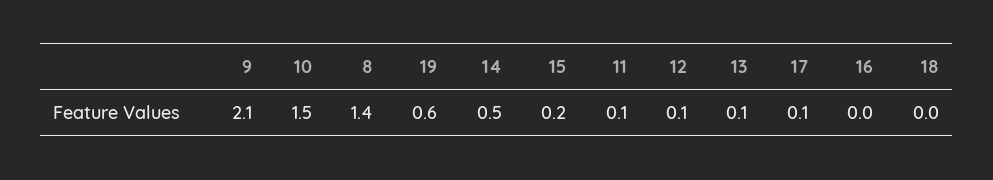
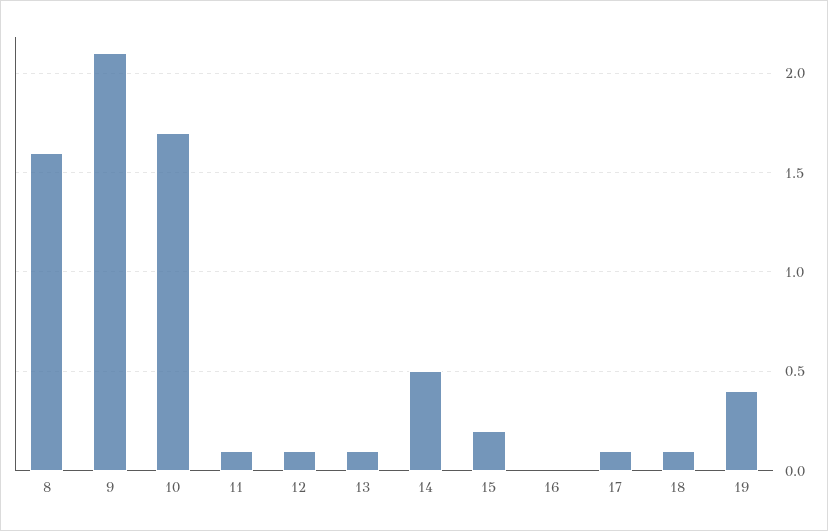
10: 1.5 -> 1.7
8: 1.4 -> 1.6
19: 0.6 -> 0.4
18: 0 -> 0.1

